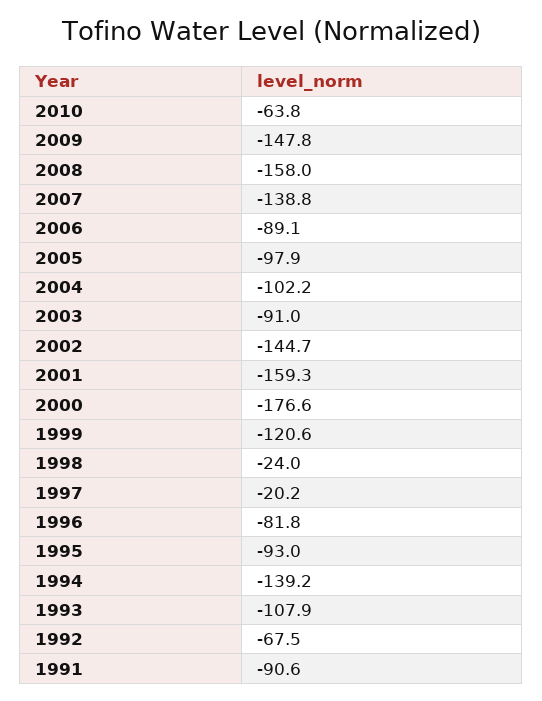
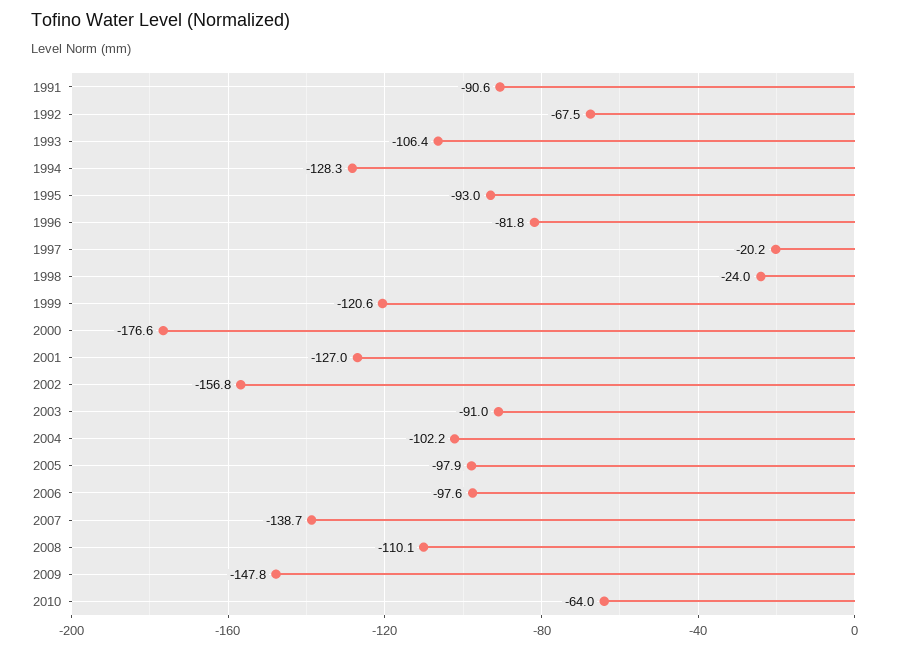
2010: -63.8 -> -64
2008: -158 -> -110.1
2007: -138.8 -> -138.7
2006: -89.1 -> -97.6
2002: -144.7 -> -156.8
2001: -159.3 -> -127
1994: -139.2 -> -128.3
1993: -107.9 -> -106.4

